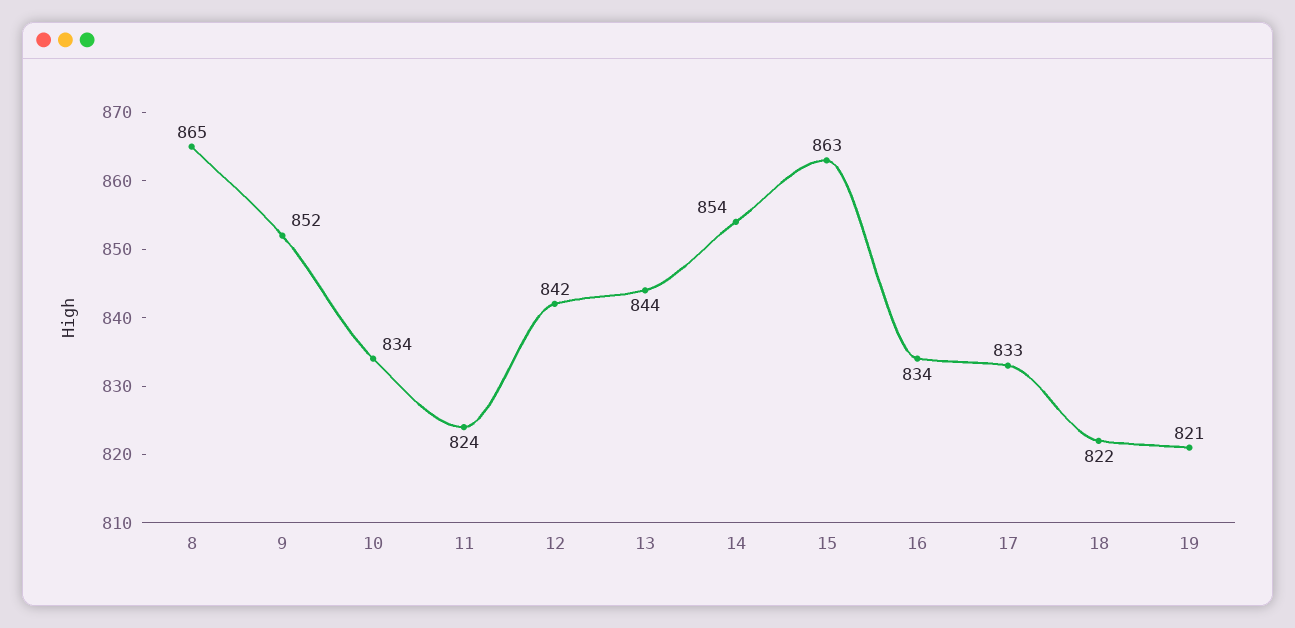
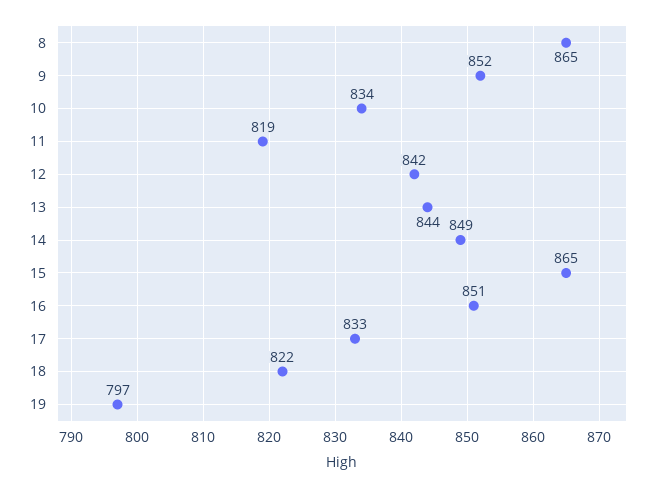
11: 824 -> 819
14: 854 -> 849
15: 863 -> 865
16: 834 -> 851
19: 821 -> 797

